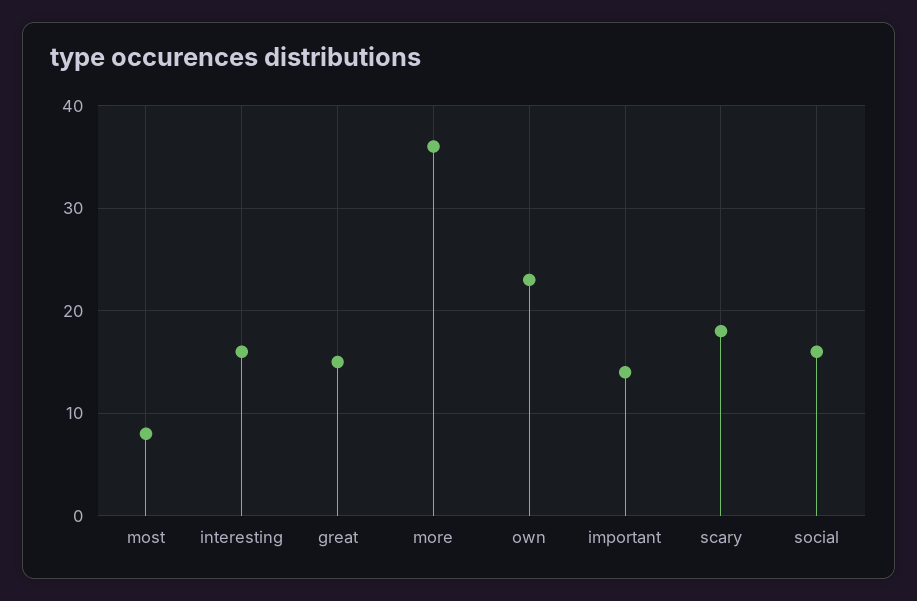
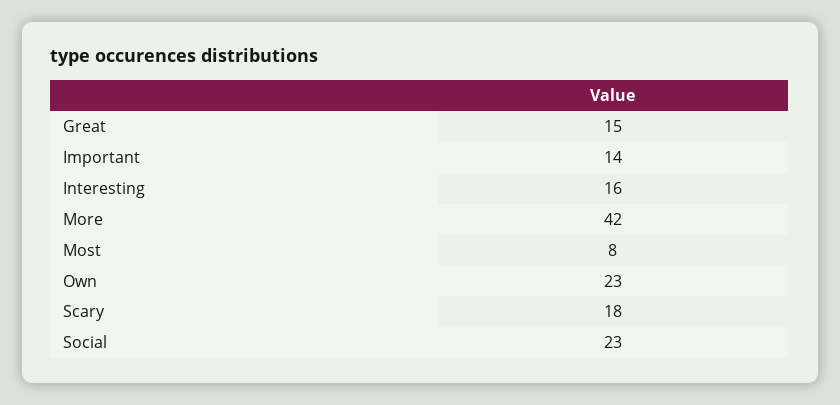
more: 36 -> 42
social: 16 -> 23

